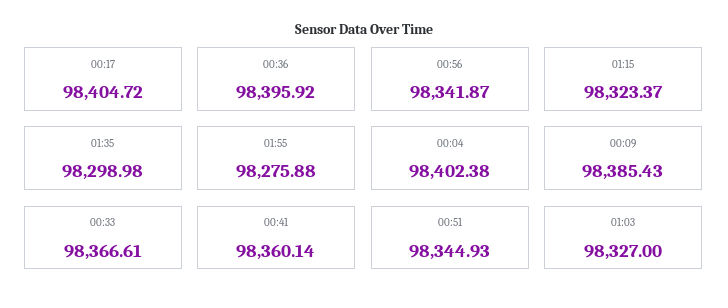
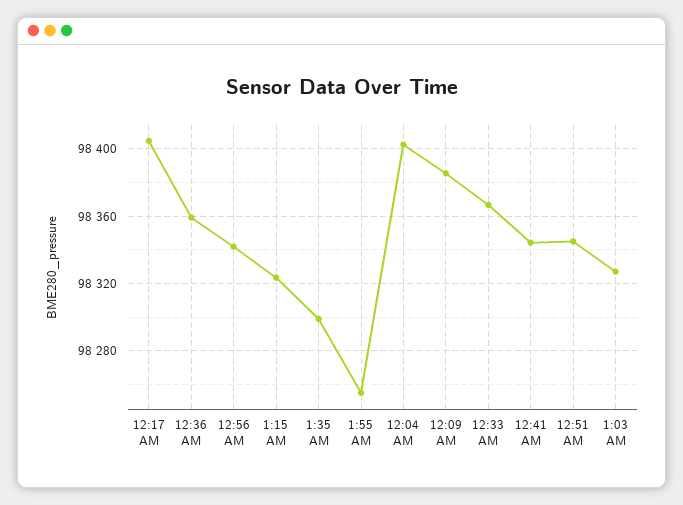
00:36: 98395.92 -> 98360
01:55: 98275.88 -> 98255
00:41: 98360.14 -> 98345

